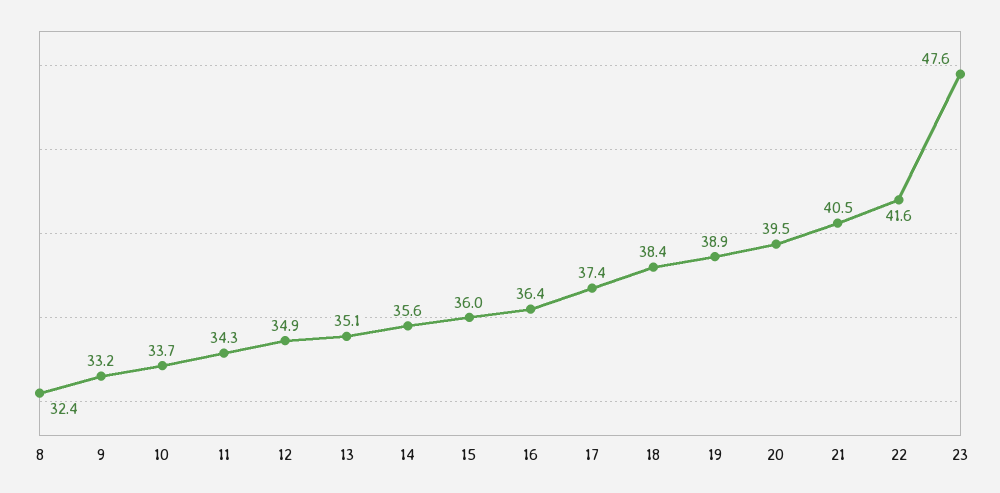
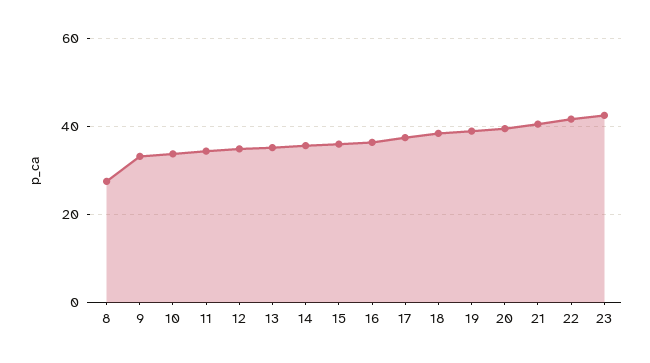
8: 32.4 -> 28
23: 47.6 -> 42

